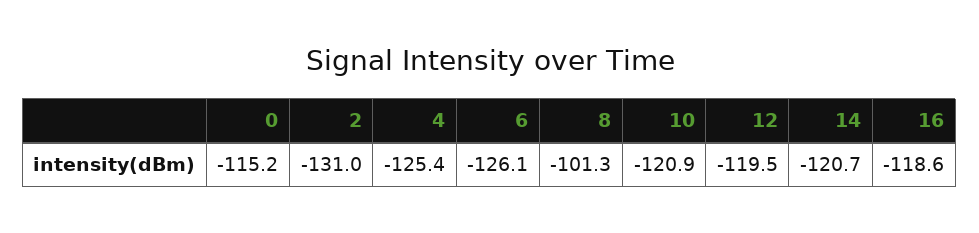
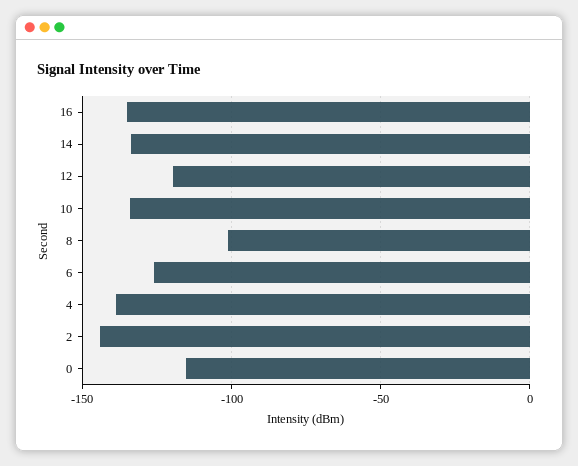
2: -131 -> -145
4: -125.4 -> -140
10: -120.9 -> -135
14: -120.7 -> -135
16: -118.6 -> -135

